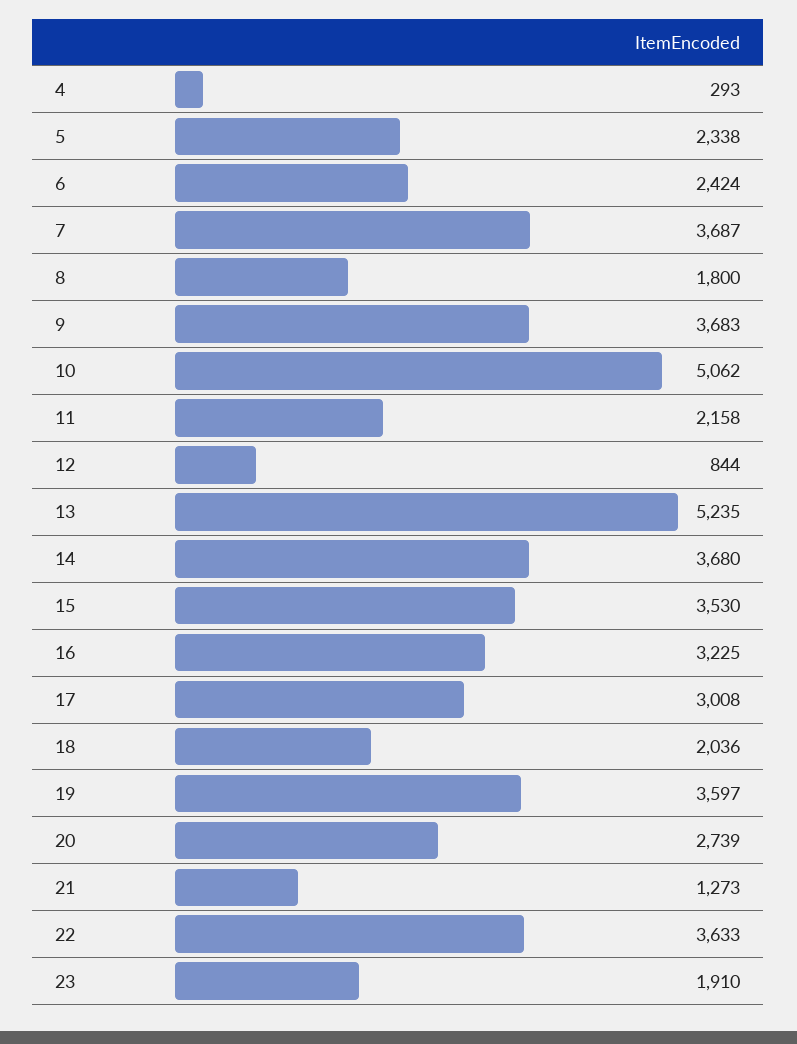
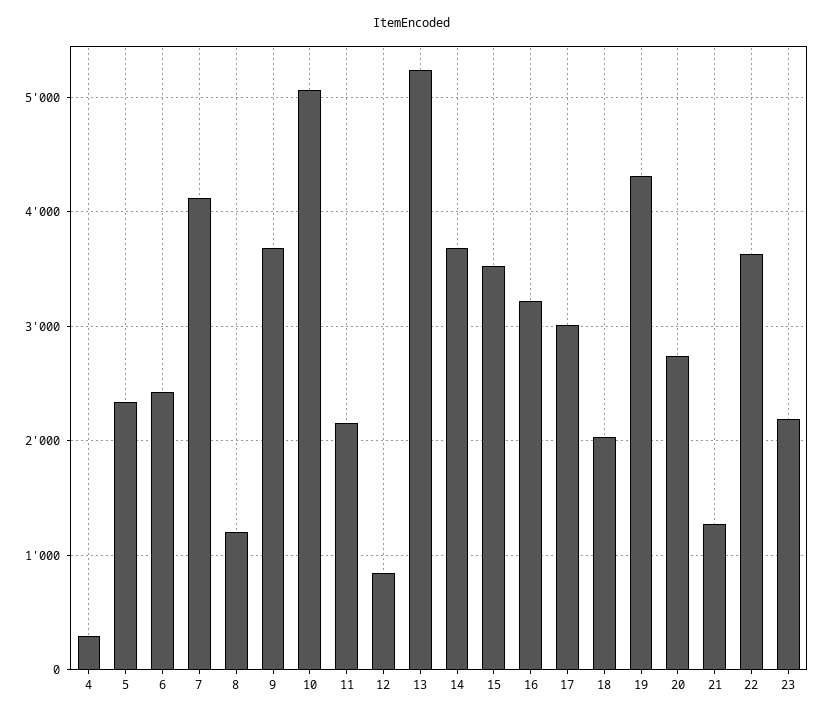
7: 3687 -> 4100
8: 1800 -> 1200
19: 3597 -> 4300
23: 1910 -> 2200

